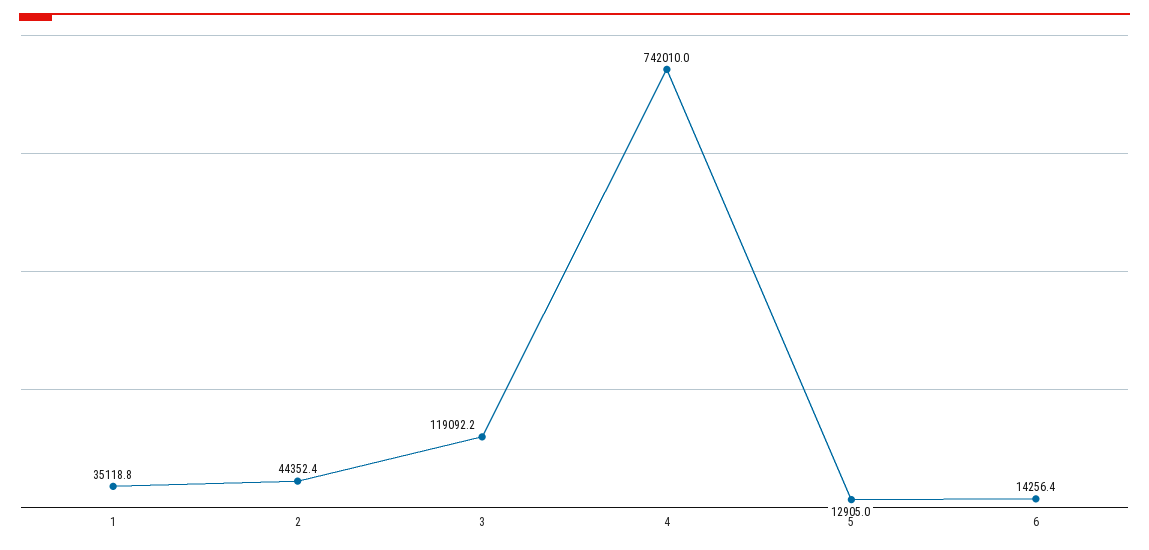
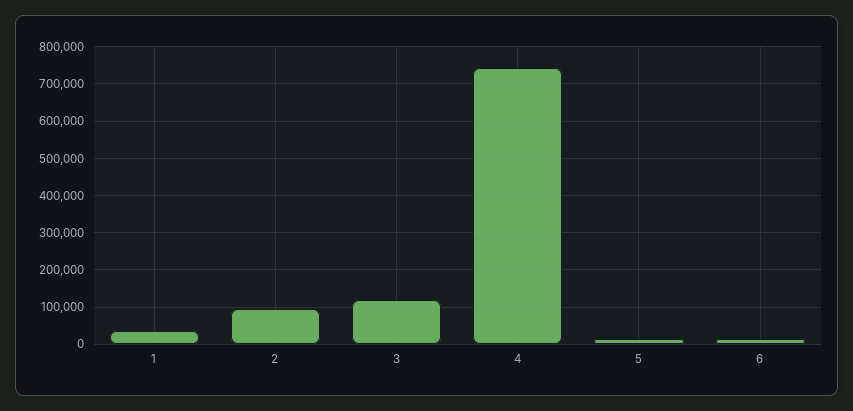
2: 44352.4 -> 100000

